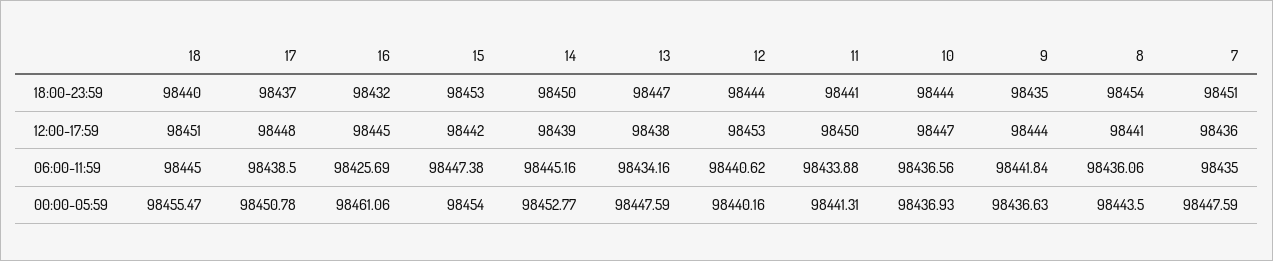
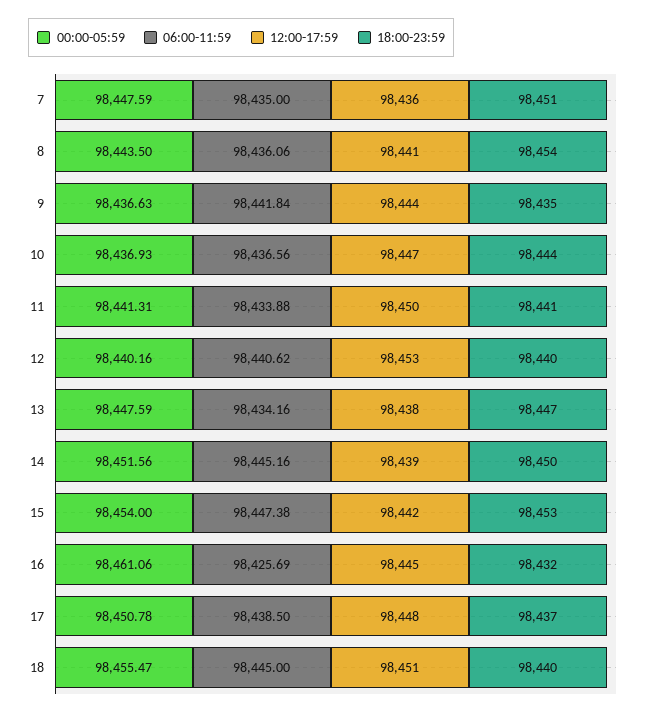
18:00-23:59, 12: 98444 -> 98440
00:00-05:59, 14: 98452.77 -> 98451.56

